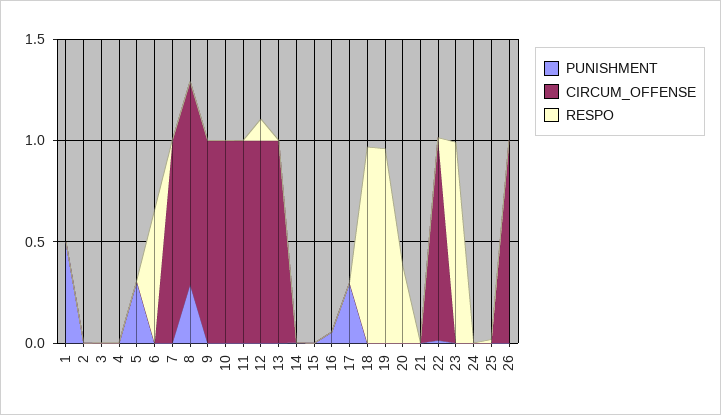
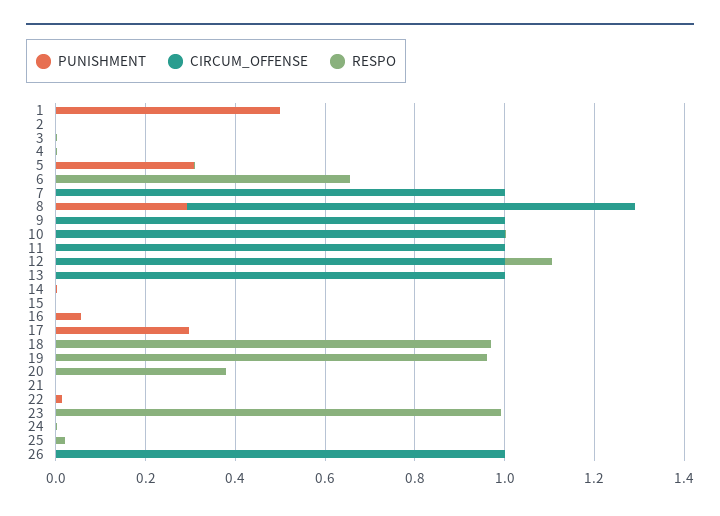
CIRCUM_OFFENSE, 22: 1 -> 0

